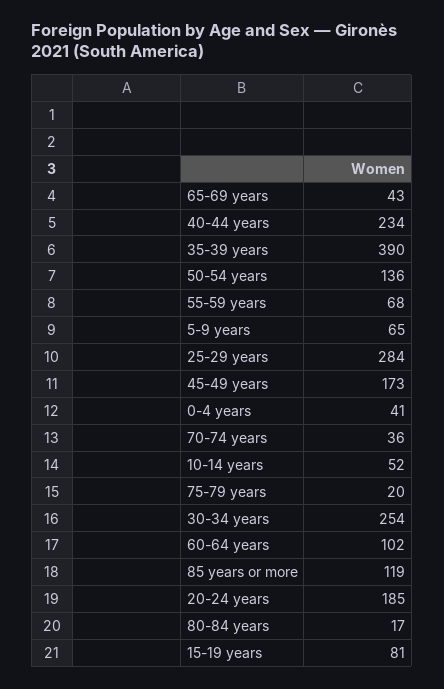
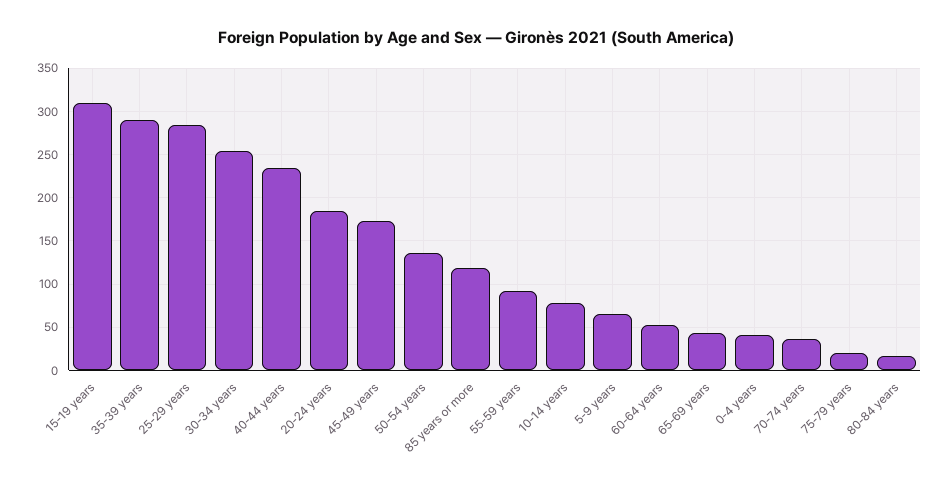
35-39 years: 390 -> 290
55-59 years: 68 -> 90
10-14 years: 52 -> 80
60-64 years: 102 -> 50
15-19 years: 81 -> 310

